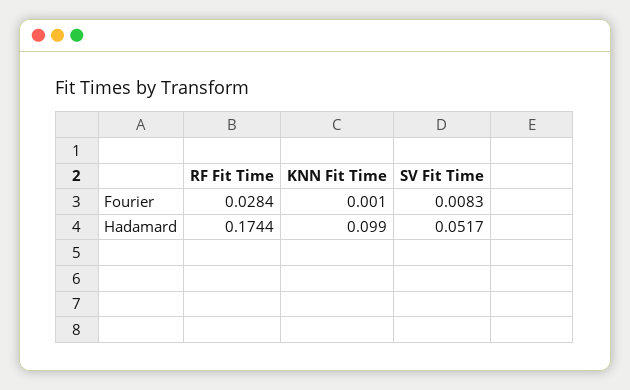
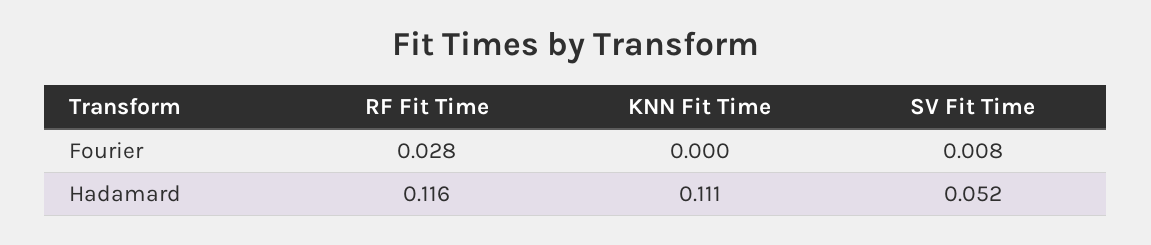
KNN Fit Time, Fourier: 0.001 -> 0
RF Fit Time, Hadamard: 0.1744 -> 0.116
KNN Fit Time, Hadamard: 0.099 -> 0.111

